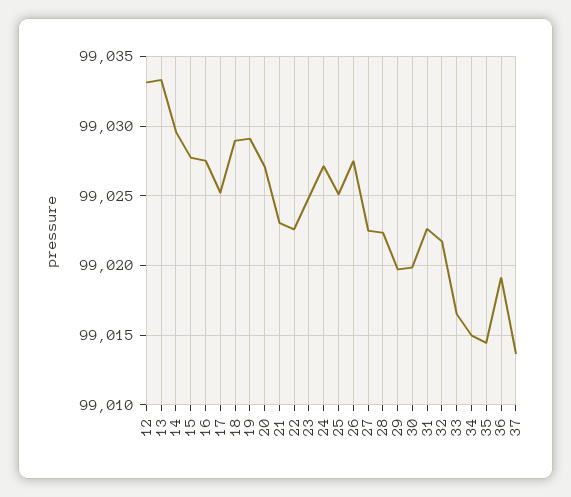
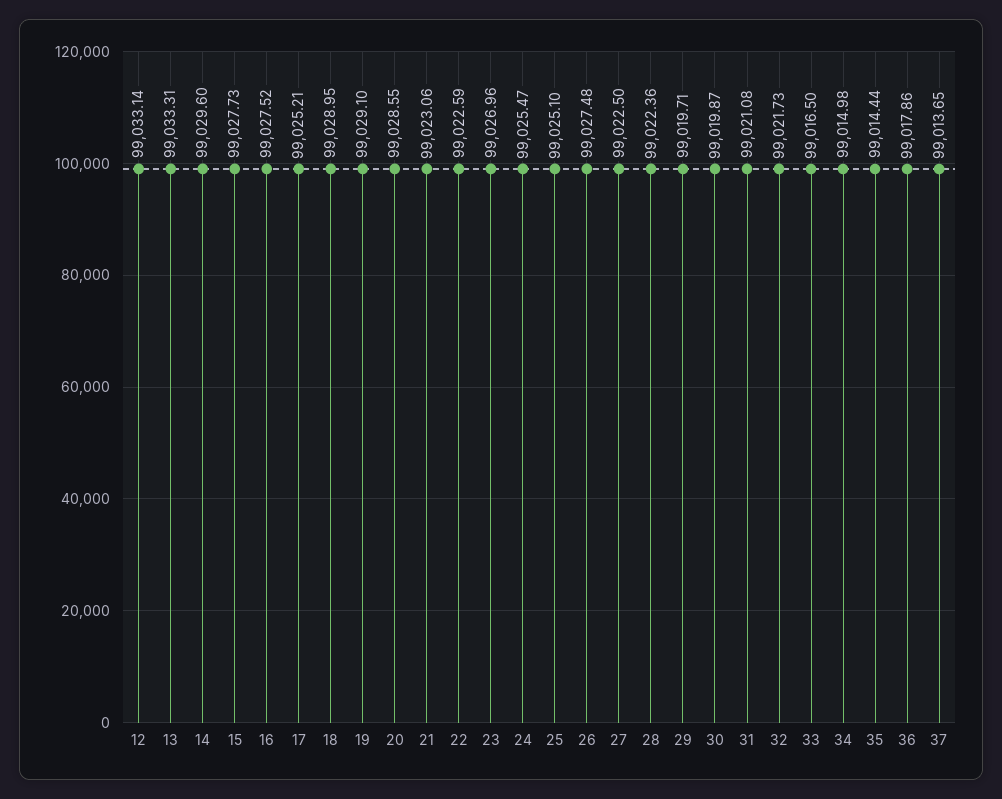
20: 99027 -> 99028.55
23: 99025 -> 99026.96
24: 99027 -> 99025.47
31: 99022.5 -> 99021.08
36: 99019 -> 99017.86

